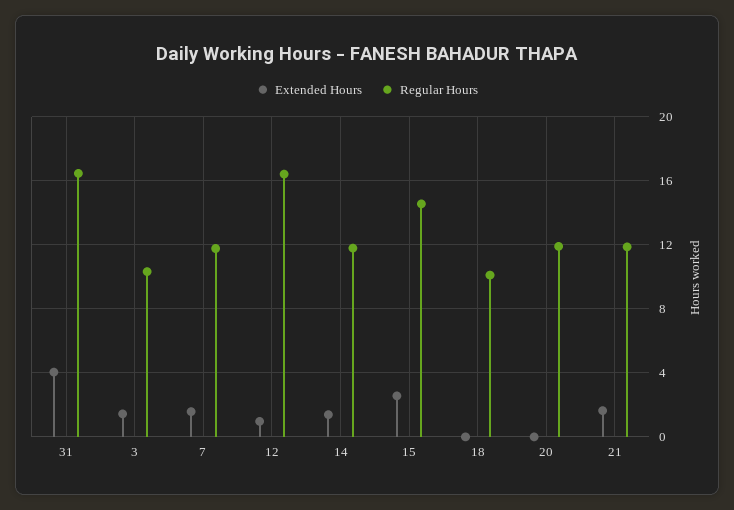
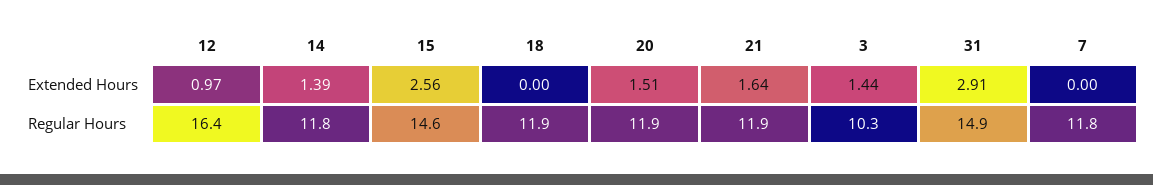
Extended Hours, 31: 4 -> 2.91
Regular Hours, 31: 16.5 -> 14.9
Extended Hours, 7: 1.5 -> 0
Regular Hours, 18: 10 -> 11.9
Extended Hours, 20: 0 -> 1.51

